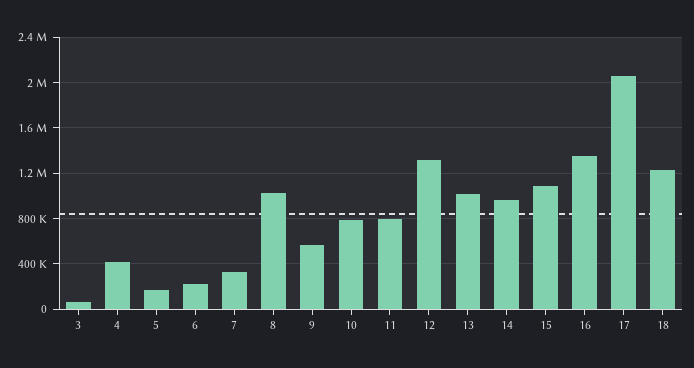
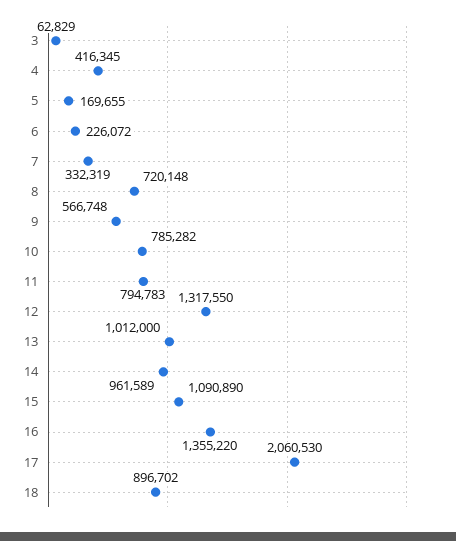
8: 1000000 -> 720148
18: 1200000 -> 896702

